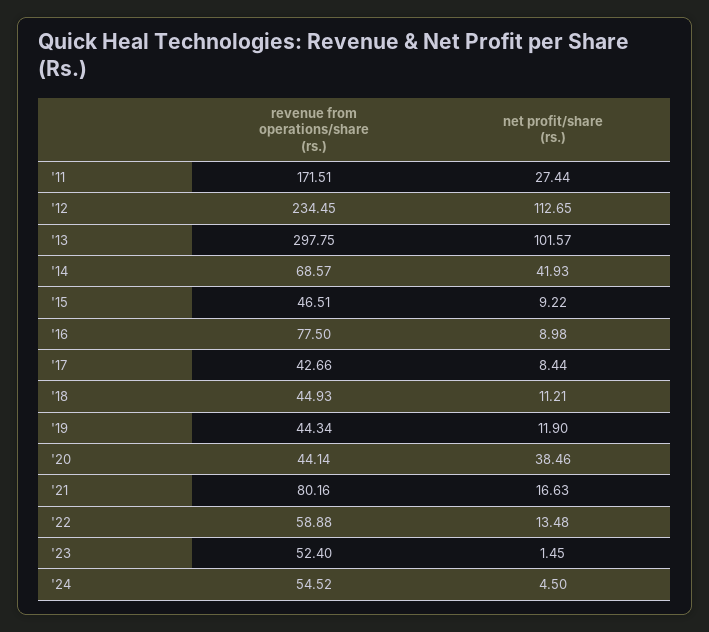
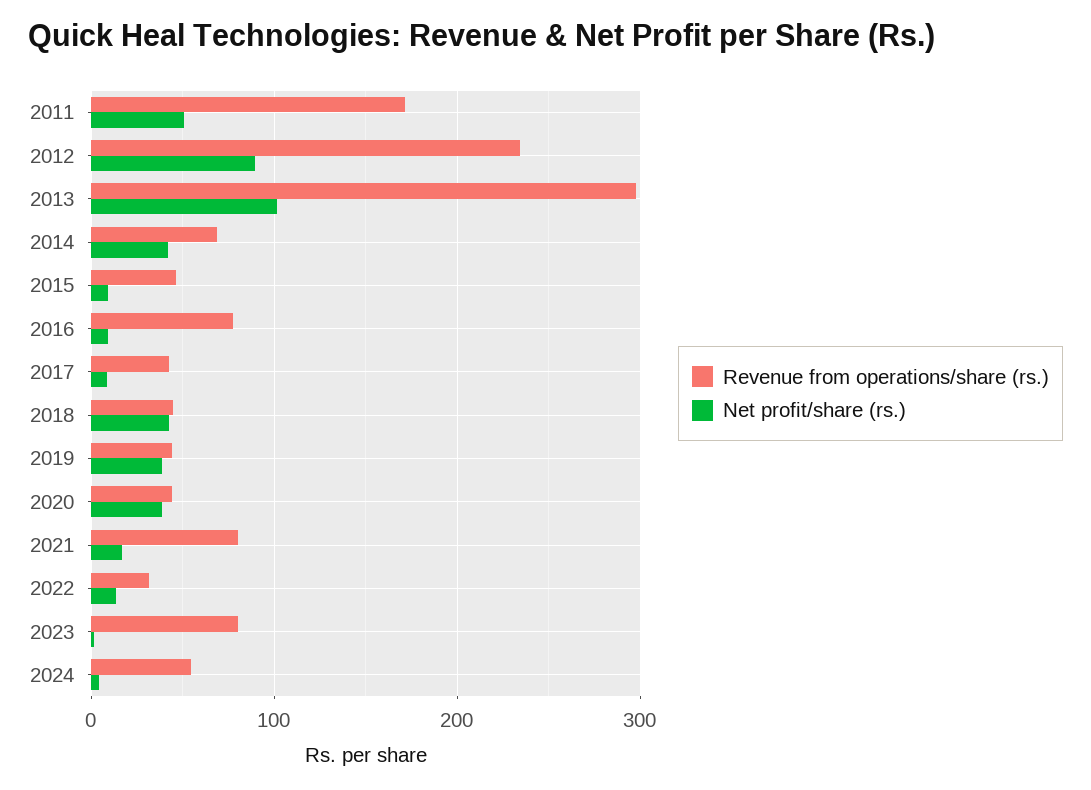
net profit/share (rs.), '11: 27.44 -> 50
net profit/share (rs.), '12: 112.65 -> 90
net profit/share (rs.), '18: 11.21 -> 40
net profit/share (rs.), '19: 11.9 -> 40
revenue from operations/share (rs.), '22: 58.88 -> 30
revenue from operations/share (rs.), '23: 52.4 -> 80

